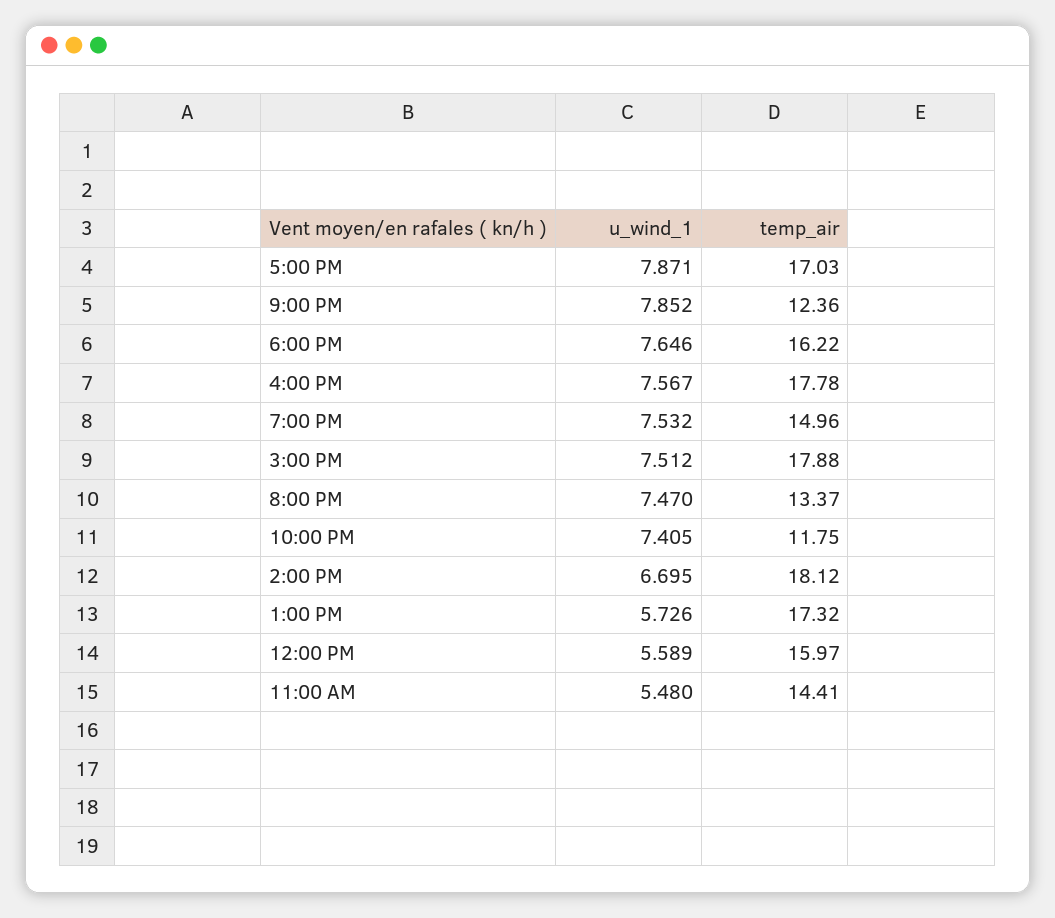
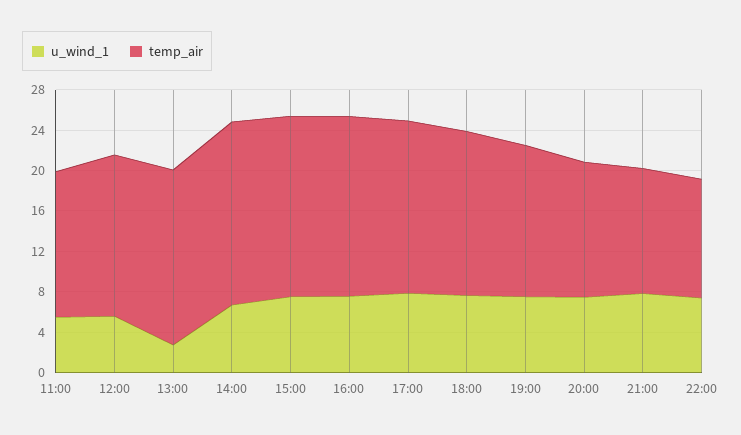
u_wind_1, 1:00 PM: 5.726 -> 3

